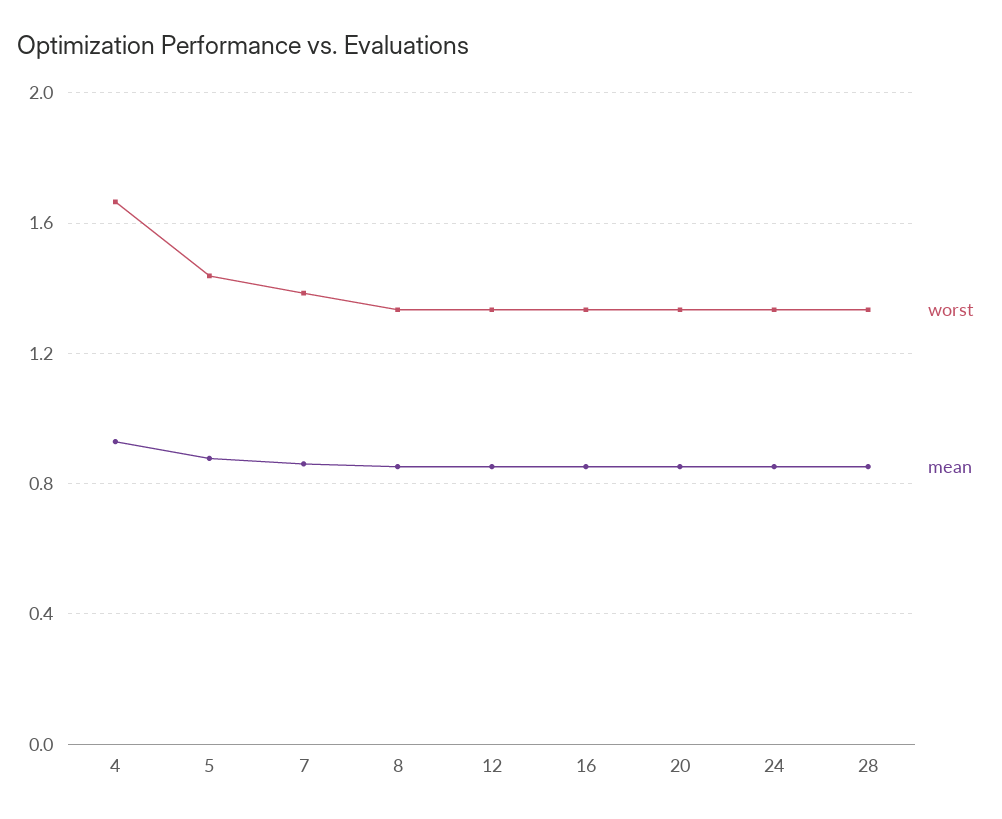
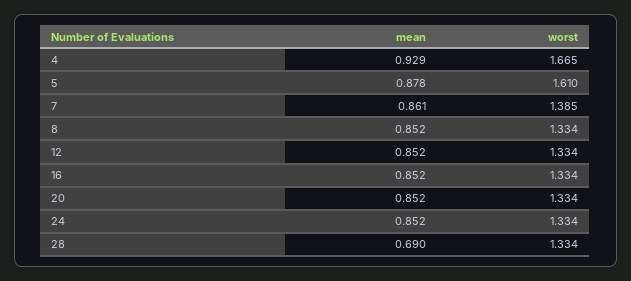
worst, 5: 1.45 -> 1.61
mean, 28: 0.85 -> 0.69

